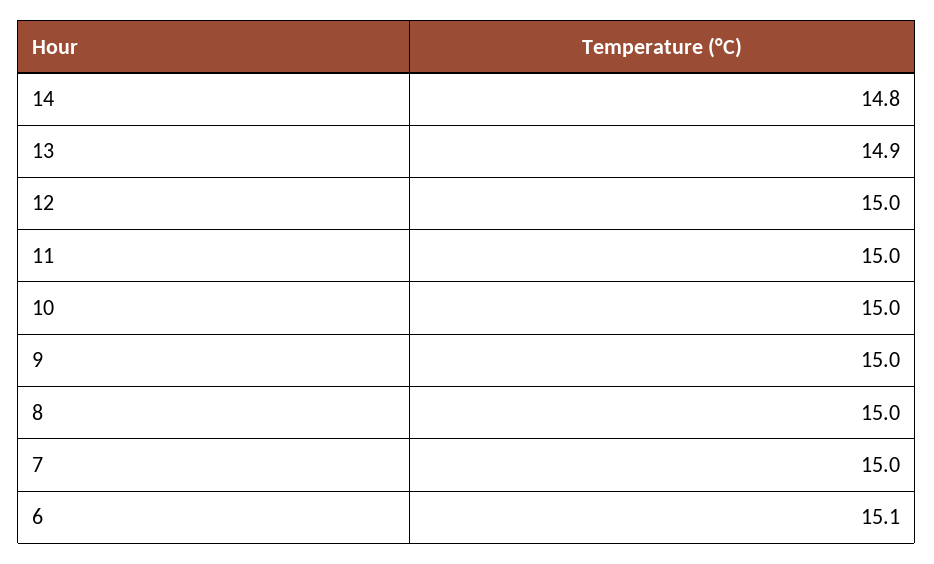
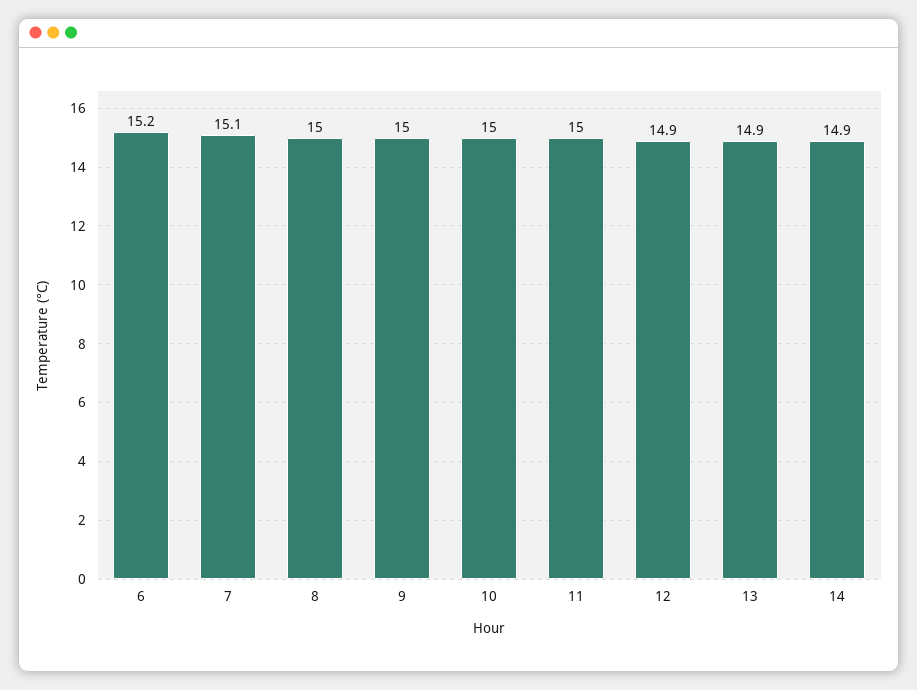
14: 14.8 -> 14.9
12: 15 -> 14.9
7: 15 -> 15.1
6: 15.1 -> 15.2

